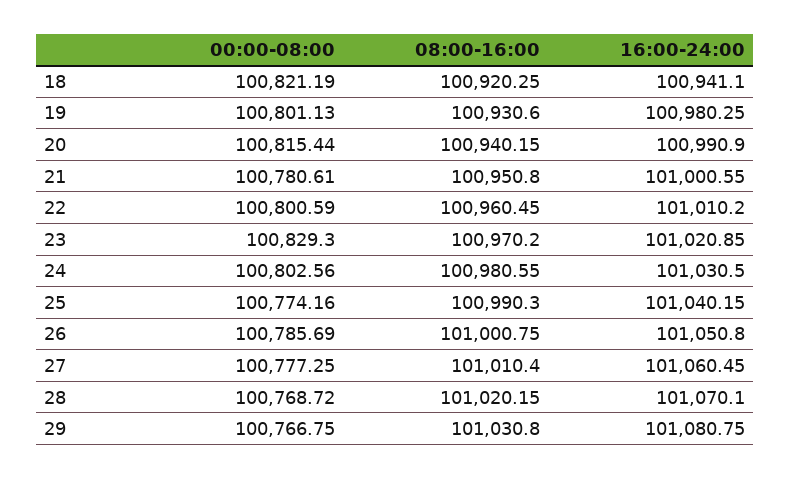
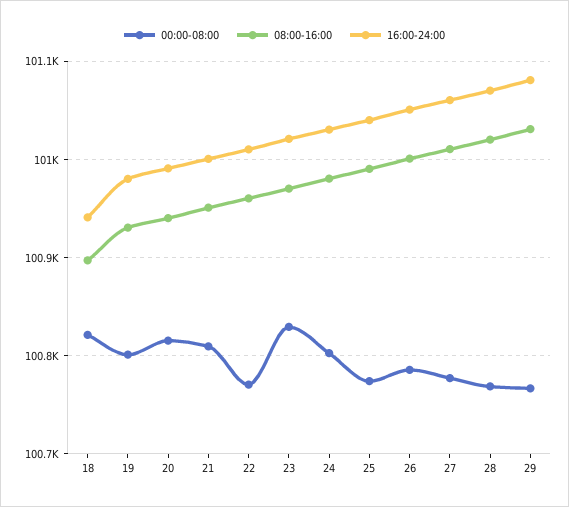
08:00-16:00, 18: 100920.25 -> 100900
00:00-08:00, 21: 100780.61 -> 100810
00:00-08:00, 22: 100800.59 -> 100770

